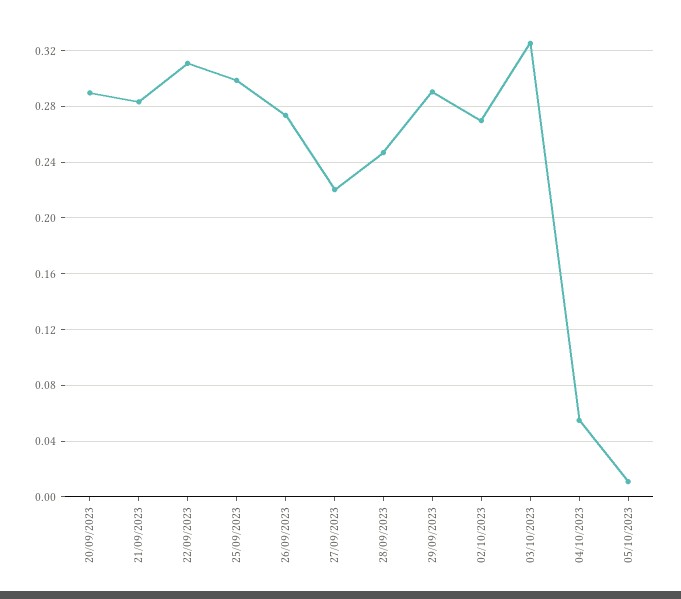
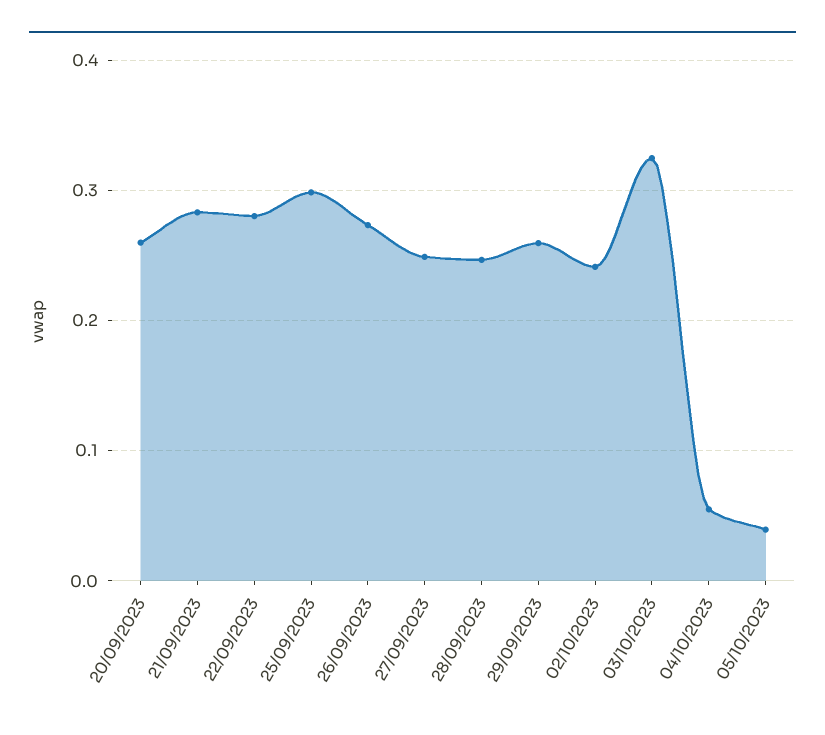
20/09/2023: 0.29 -> 0.26
22/09/2023: 0.31 -> 0.28
27/09/2023: 0.22 -> 0.25
29/09/2023: 0.29 -> 0.26
02/10/2023: 0.27 -> 0.24
05/10/2023: 0.01 -> 0.04

